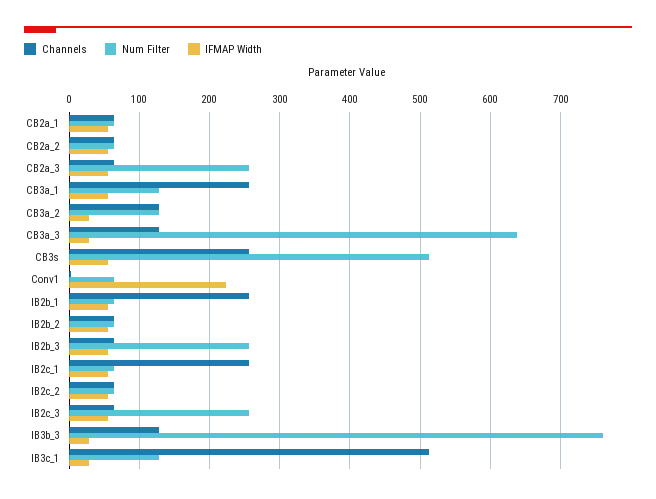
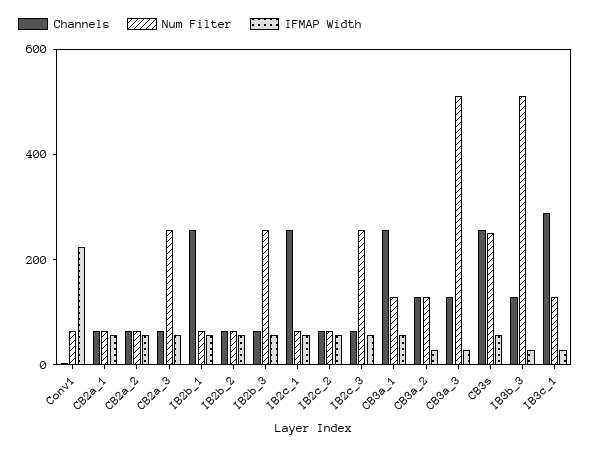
Num Filter, CB3a_3: 640 -> 500
Num Filter, CB3s: 510 -> 250
Num Filter, IB3b_3: 760 -> 500
Channels, IB3c_1: 510 -> 300

